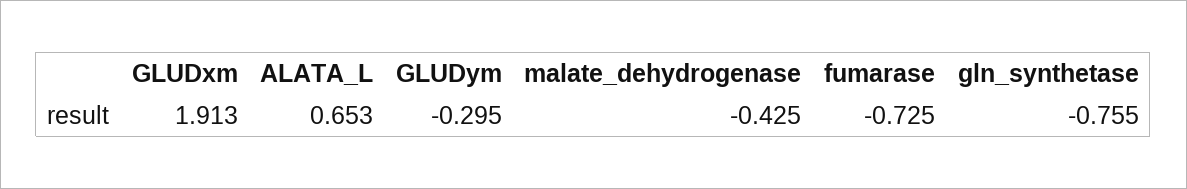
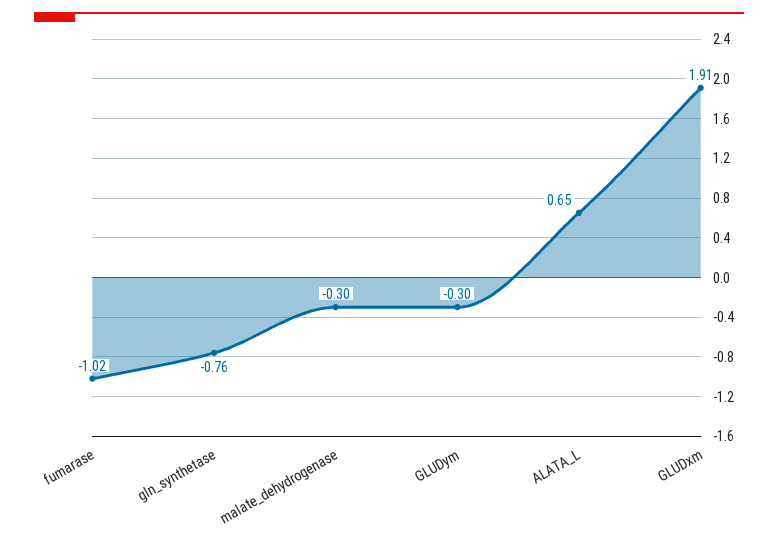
malate_dehydrogenase: -0.425 -> -0.3
fumarase: -0.725 -> -1.02

